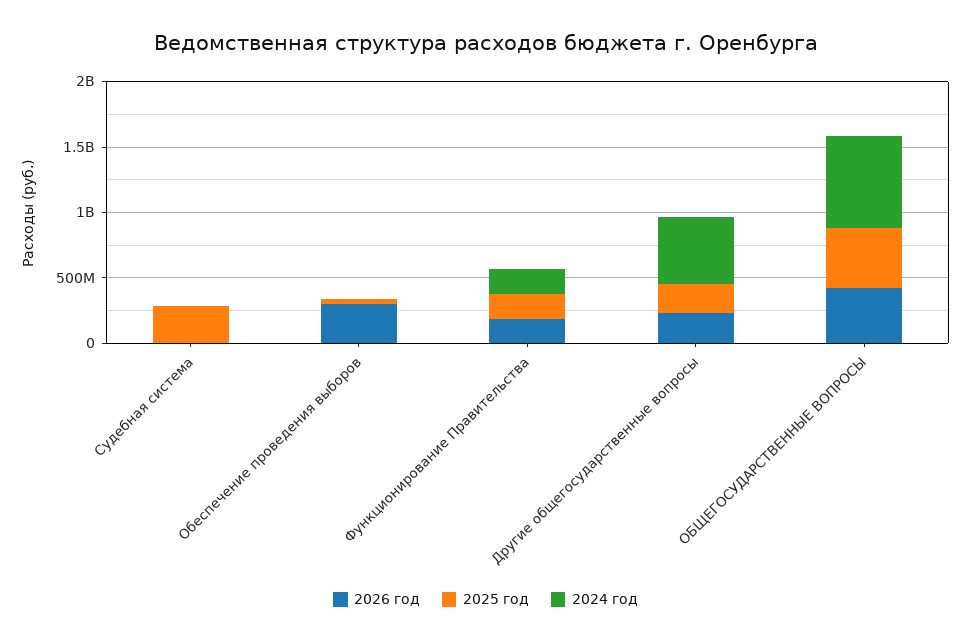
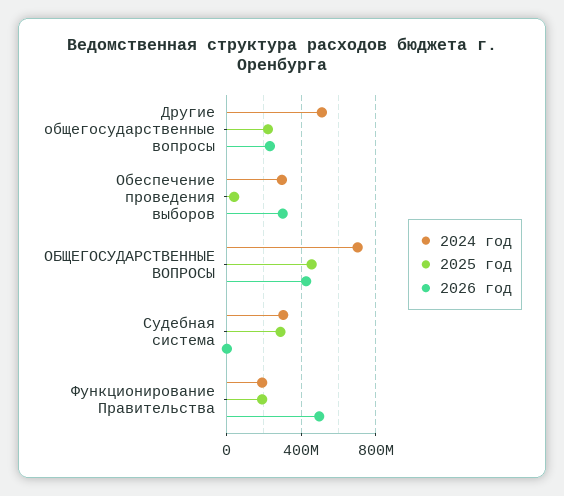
2024 год, Судебная система: 0 -> 300000000
2024 год, Обеспечение проведения выборов: 0 -> 300000000
2026 год, Функционирование Правительства: 200000000 -> 500000000

